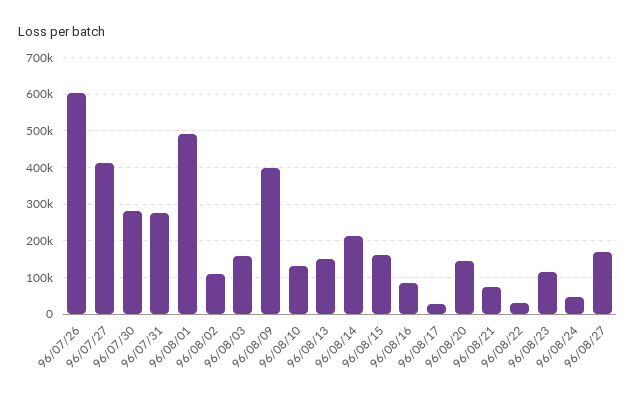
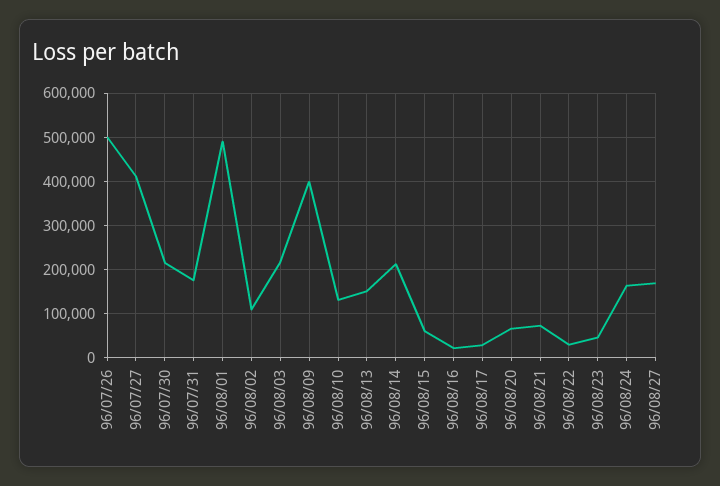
96/07/26: 600000 -> 500000
96/07/30: 280000 -> 220000
96/07/31: 280000 -> 180000
96/08/03: 160000 -> 220000
96/08/15: 160000 -> 60000
96/08/16: 80000 -> 20000
96/08/20: 140000 -> 60000
96/08/23: 120000 -> 40000
96/08/24: 40000 -> 160000

